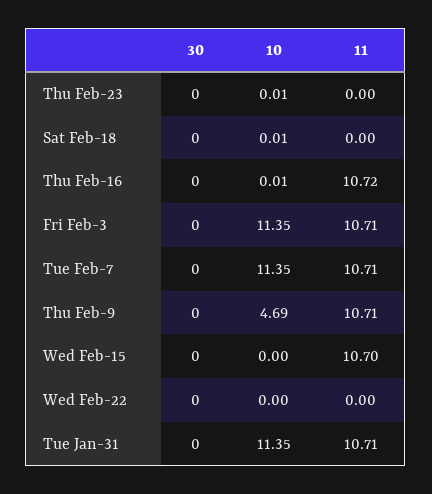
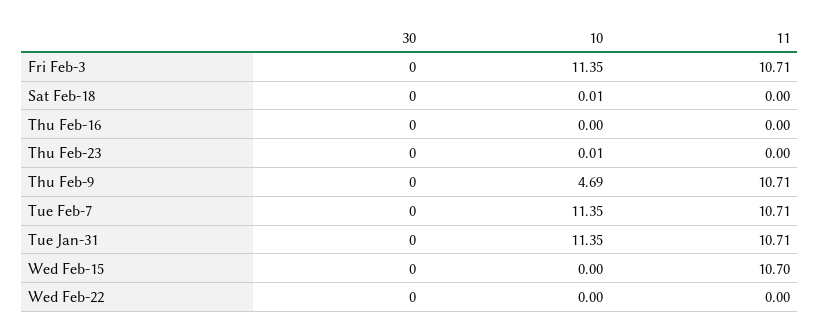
10, Thu Feb-16: 0.01 -> 0
11, Thu Feb-16: 10.72 -> 0

